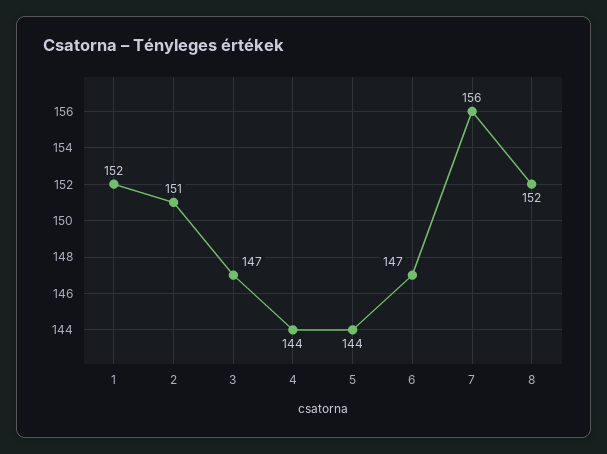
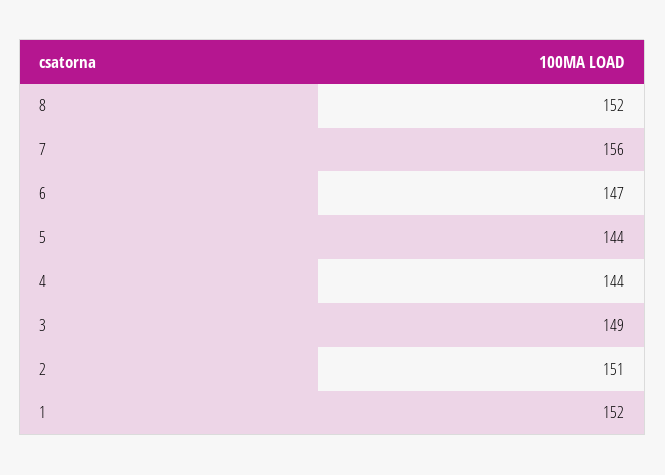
3: 147 -> 149

